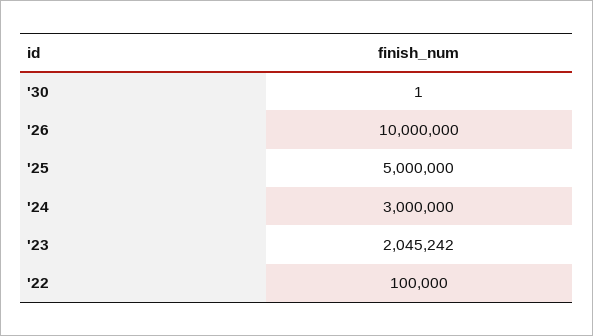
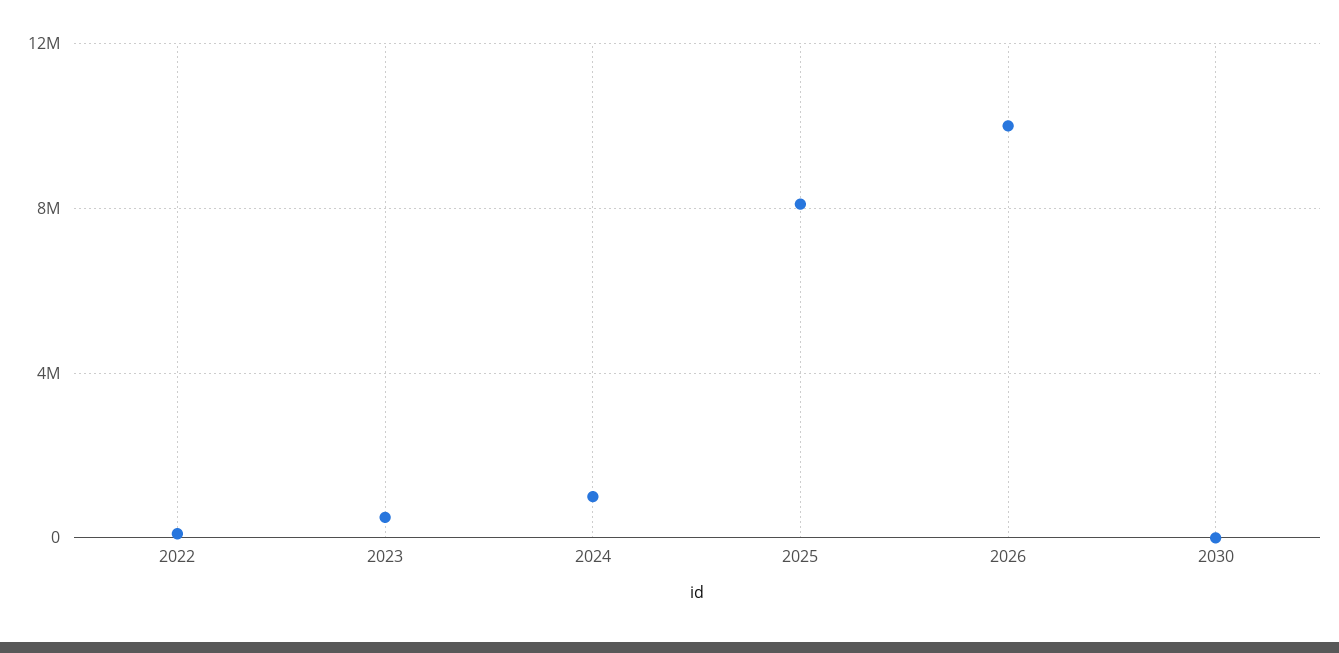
'25: 5000000 -> 8000000
'24: 3000000 -> 1000000
'23: 2045242 -> 500000

